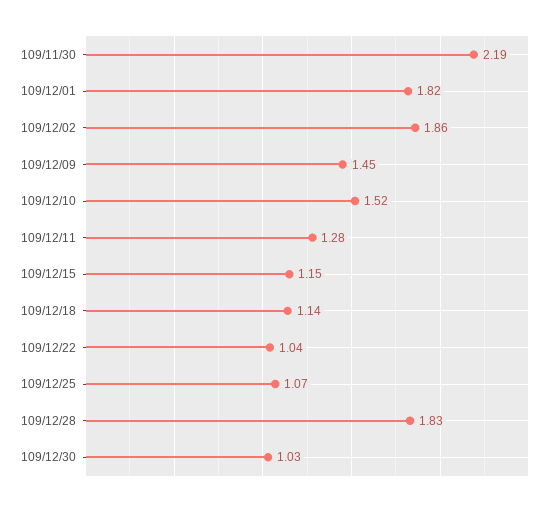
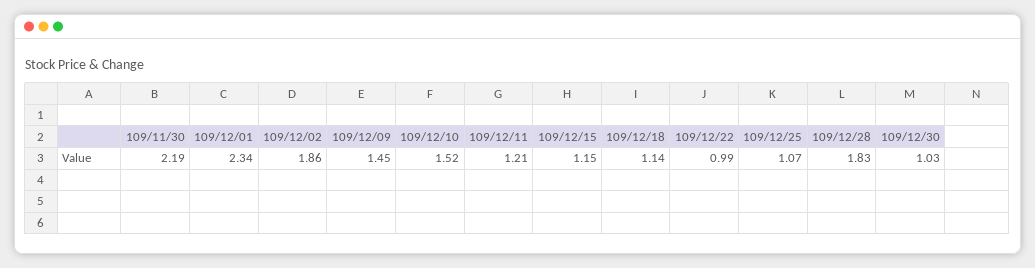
109/12/01: 1.82 -> 2.34
109/12/11: 1.28 -> 1.21
109/12/22: 1.04 -> 0.99

